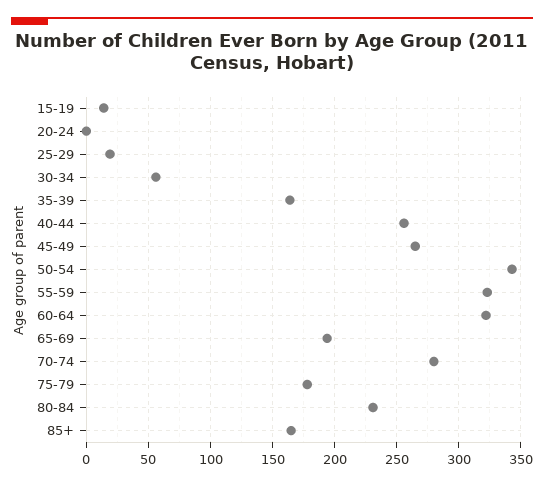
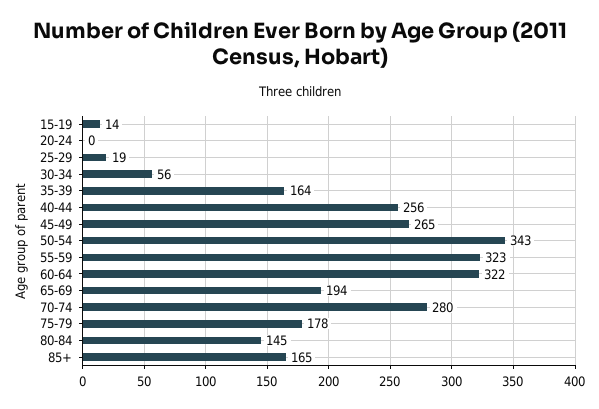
80-84: 230 -> 145

